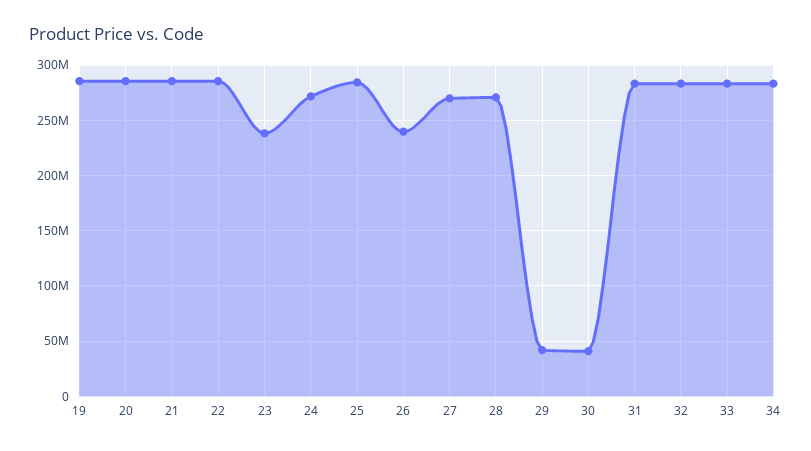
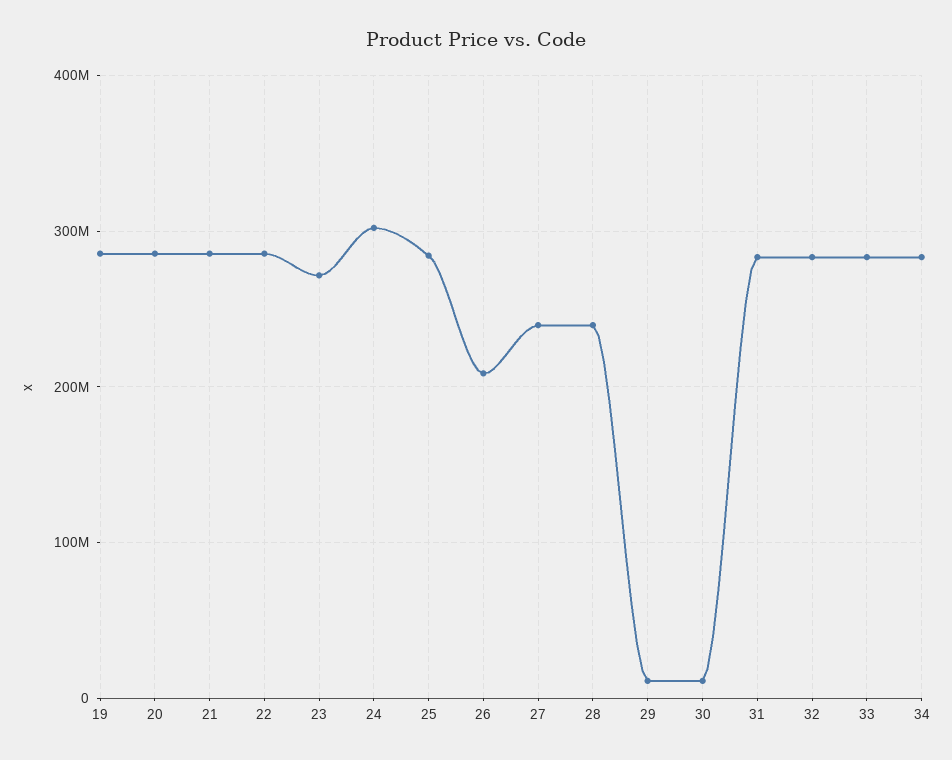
23: 240000000 -> 270000000
24: 270000000 -> 300000000
26: 240000000 -> 210000000
27: 270000000 -> 240000000
28: 270000000 -> 240000000
29: 40000000 -> 10000000
30: 40000000 -> 10000000

